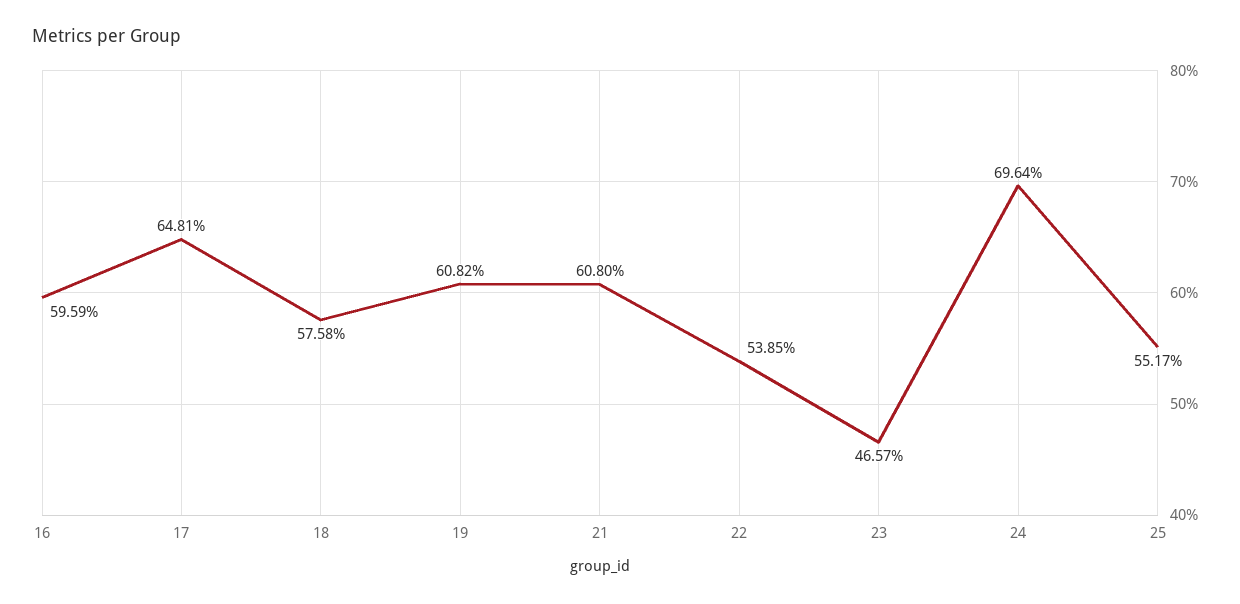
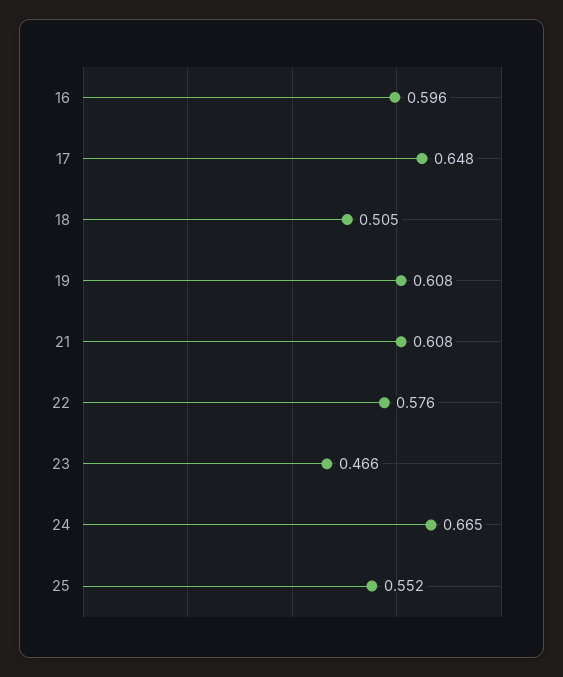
18: 0.5758 -> 0.505
22: 0.5385 -> 0.576
24: 0.6964 -> 0.665

